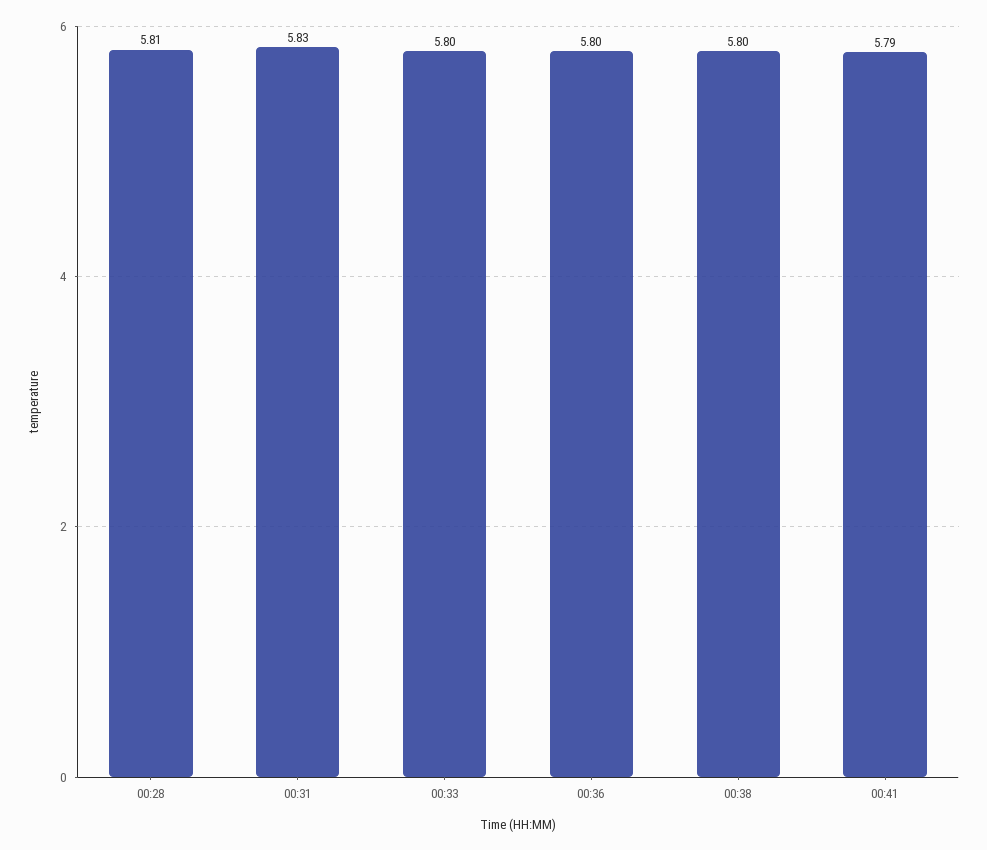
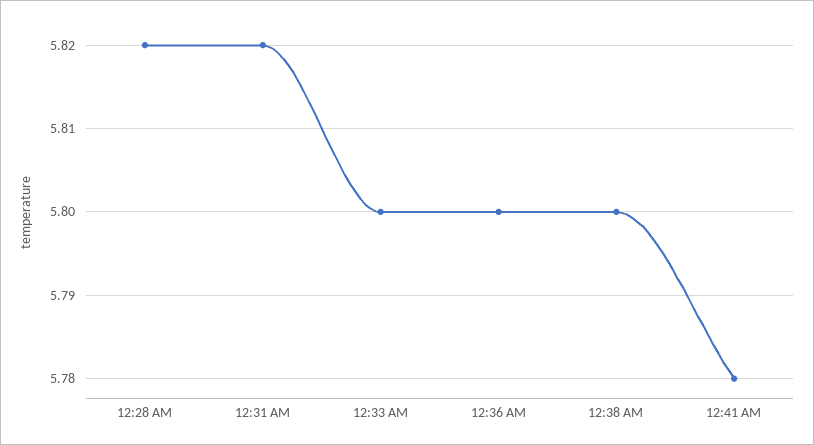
00:28: 5.81 -> 5.82
00:31: 5.83 -> 5.82
00:41: 5.79 -> 5.78

